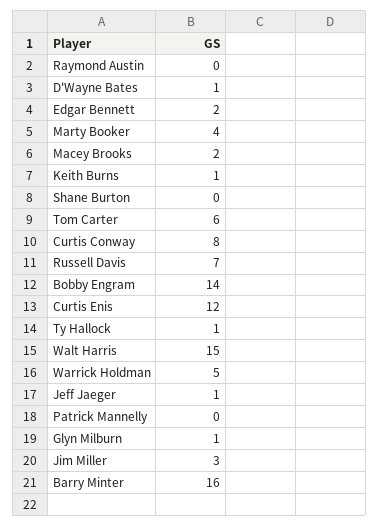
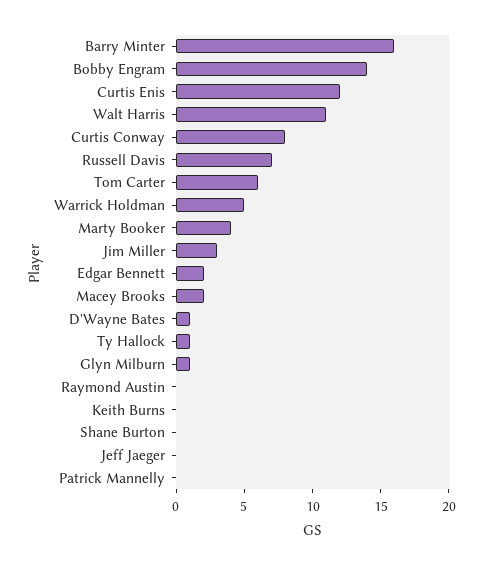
Keith Burns: 1 -> 0
Walt Harris: 15 -> 11
Jeff Jaeger: 1 -> 0

